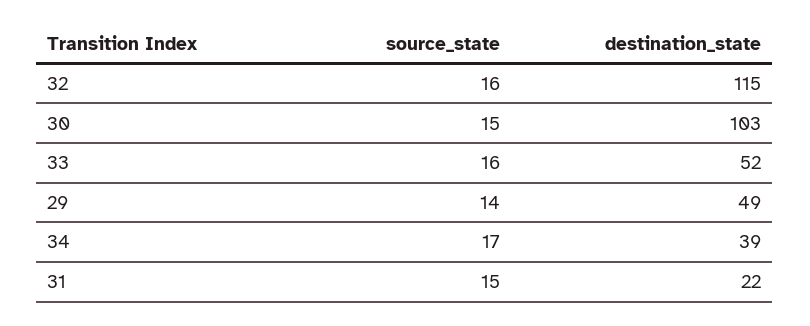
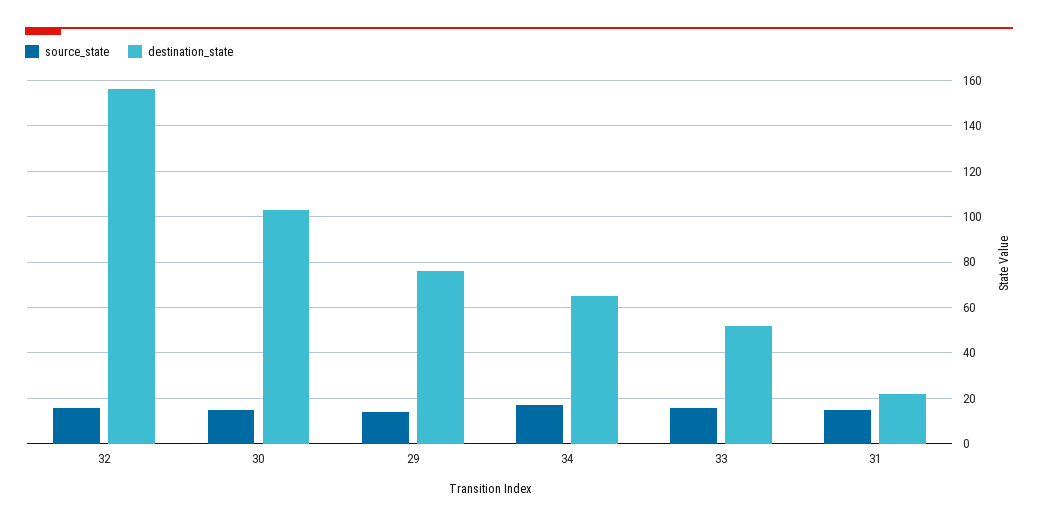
destination_state, 32: 115 -> 155
destination_state, 29: 49 -> 75
destination_state, 34: 39 -> 65

